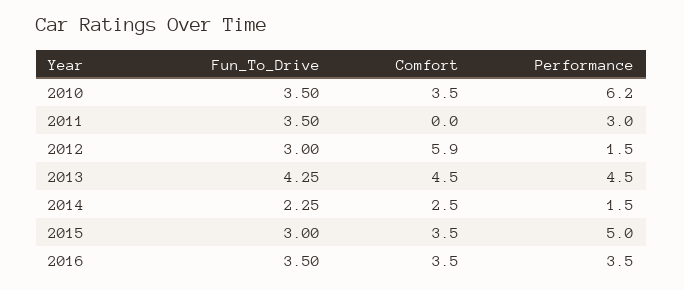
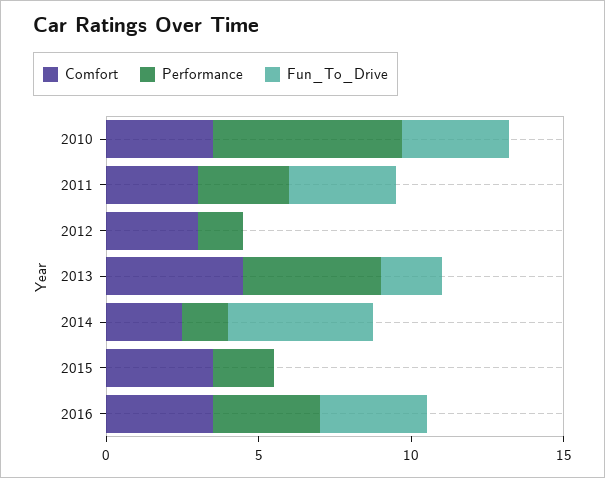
Comfort, 2011: 0 -> 3
Fun_To_Drive, 2012: 3 -> 0
Comfort, 2012: 5.9 -> 3
Fun_To_Drive, 2013: 4.25 -> 2
Fun_To_Drive, 2014: 2.25 -> 5
Fun_To_Drive, 2015: 3 -> 0
Performance, 2015: 5 -> 2

